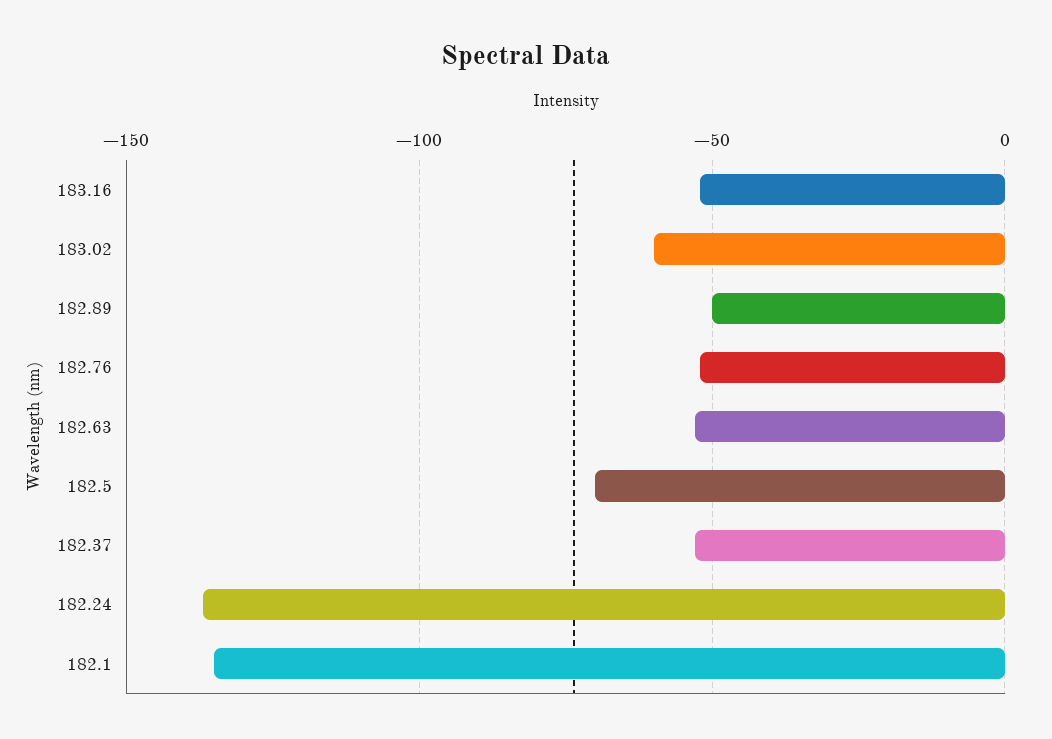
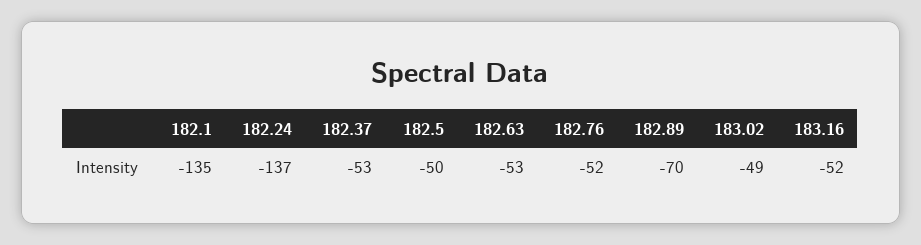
183.02: -60 -> -49
182.89: -50 -> -70
182.5: -70 -> -50

